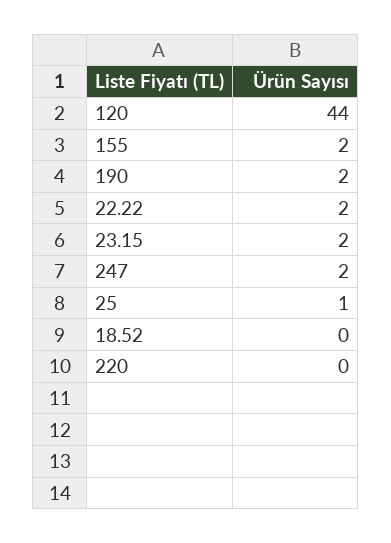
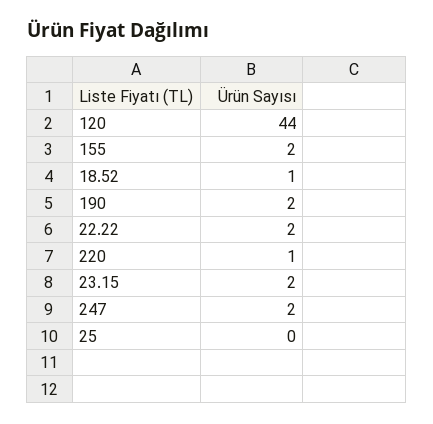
25: 1 -> 0
18.52: 0 -> 1
220: 0 -> 1

